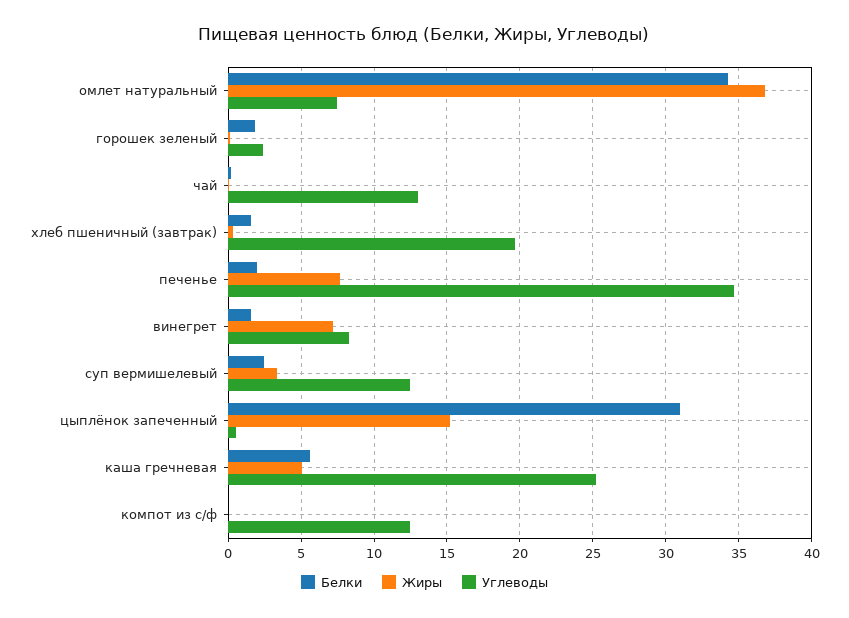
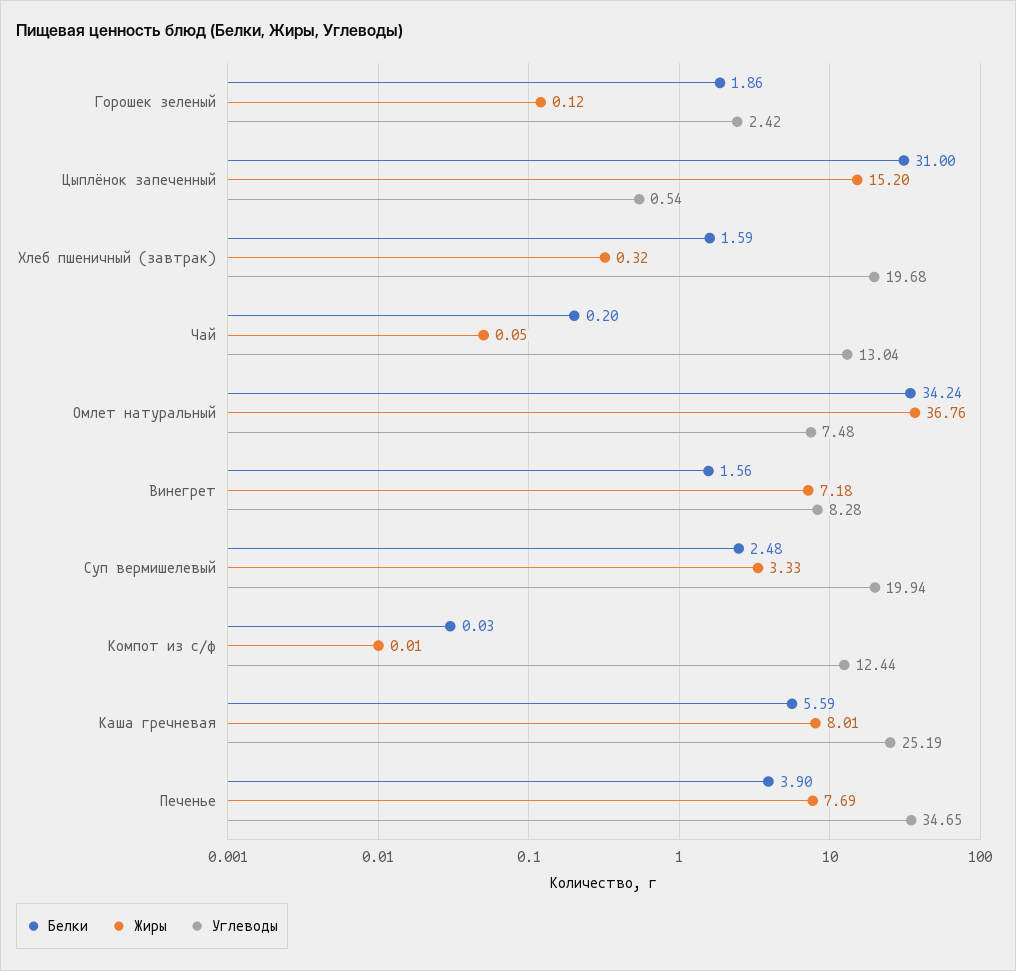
Белки, печенье: 2 -> 3.9
Углеводы, суп вермишелевый: 12.5 -> 19.94
Жиры, каша гречневая: 5 -> 8.01

